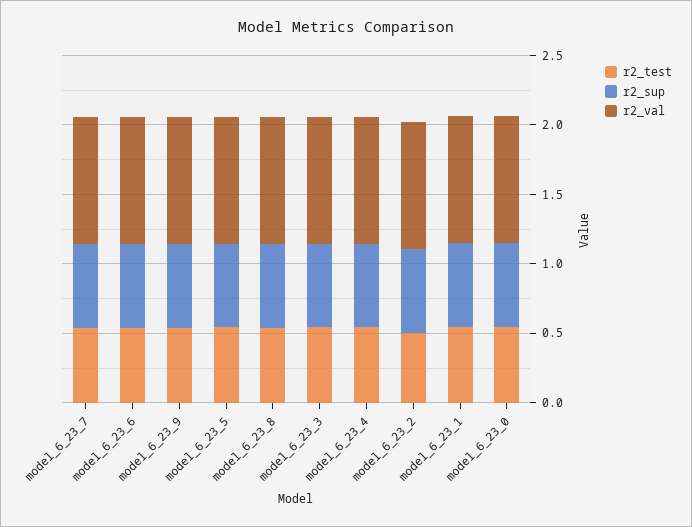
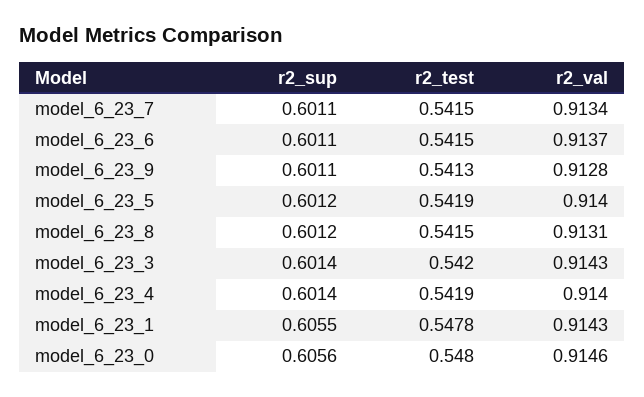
r2_test, model_6_23_2: 0.5 -> none
r2_sup, model_6_23_2: 0.6 -> none
r2_val, model_6_23_2: 0.9 -> none

